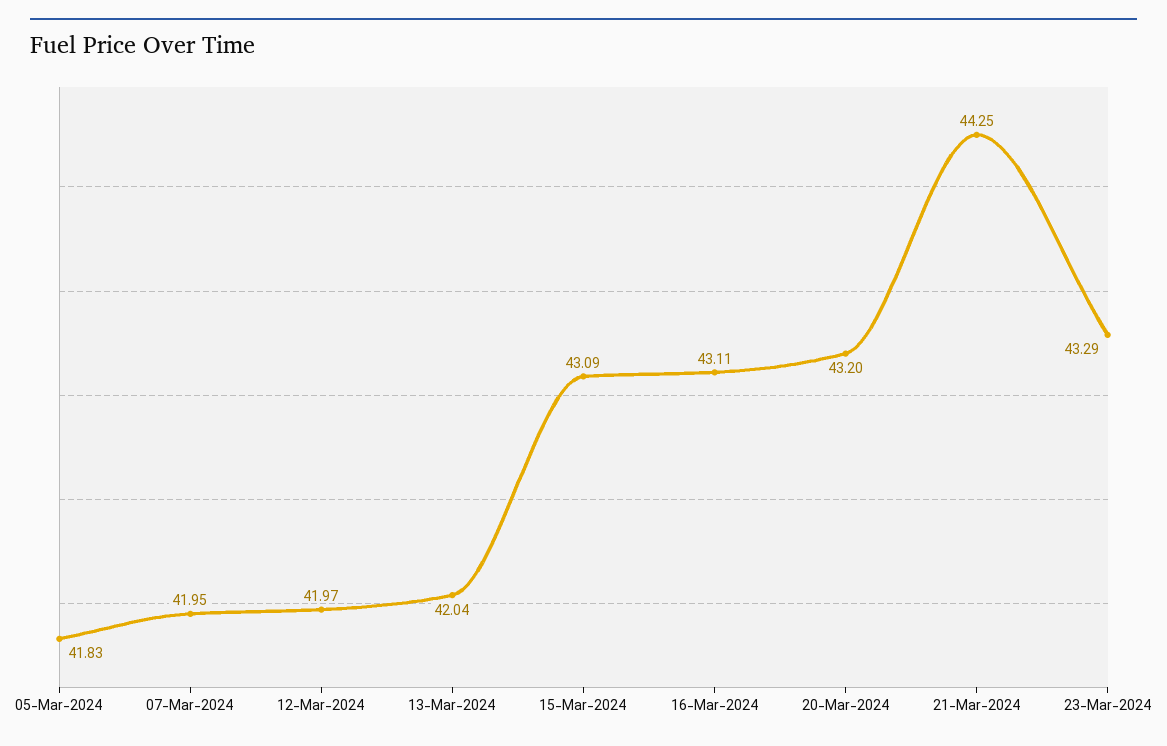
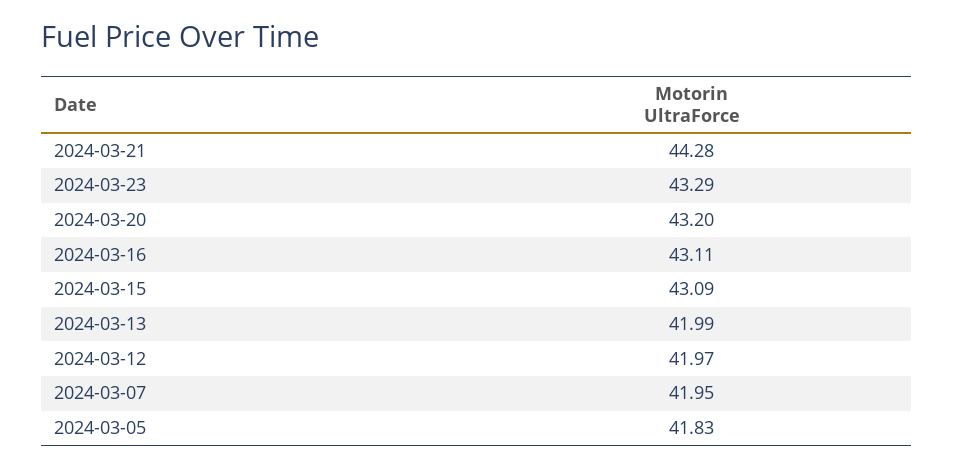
13-Mar-2024: 42.04 -> 41.99
21-Mar-2024: 44.25 -> 44.28

